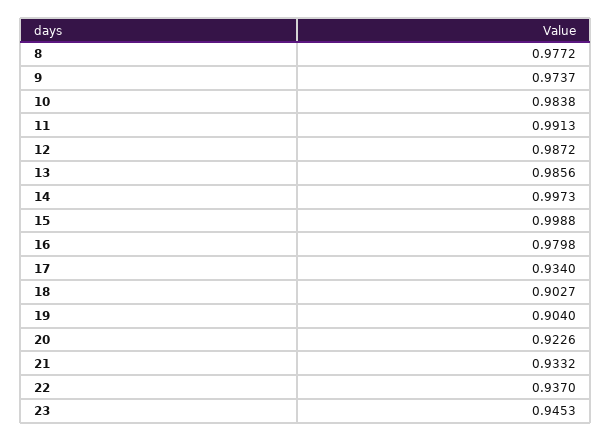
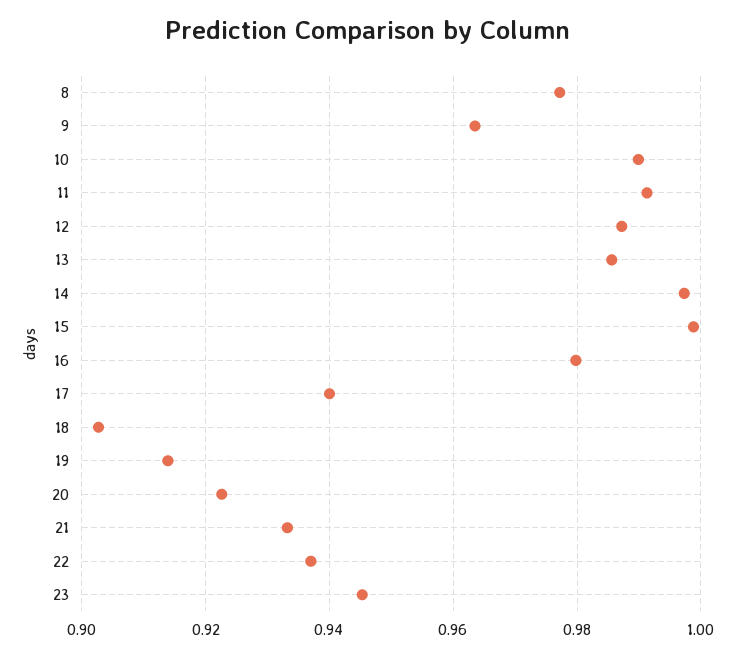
9: 0.9737 -> 0.964
10: 0.9838 -> 0.99
17: 0.934 -> 0.94
19: 0.904 -> 0.914

